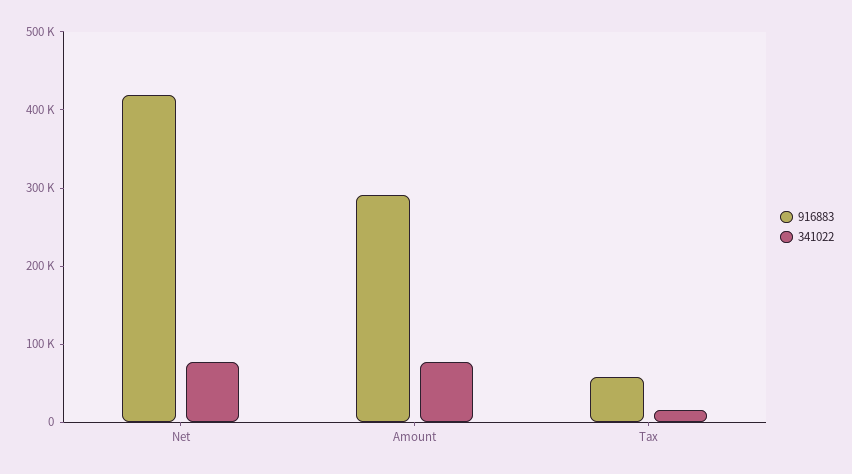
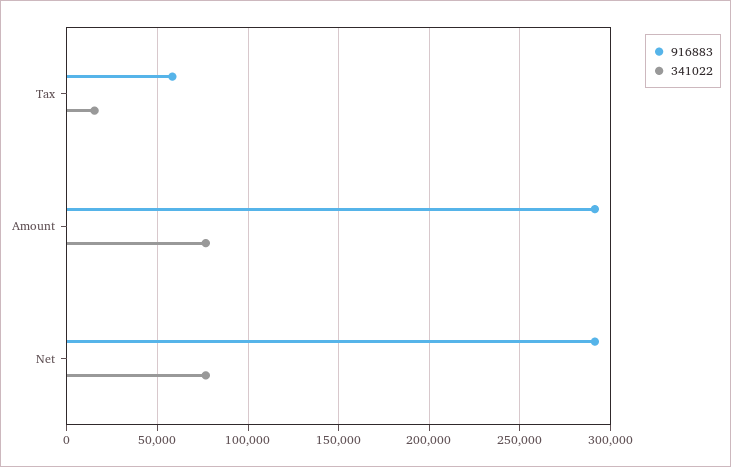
916883, Net: 420000 -> 290000

